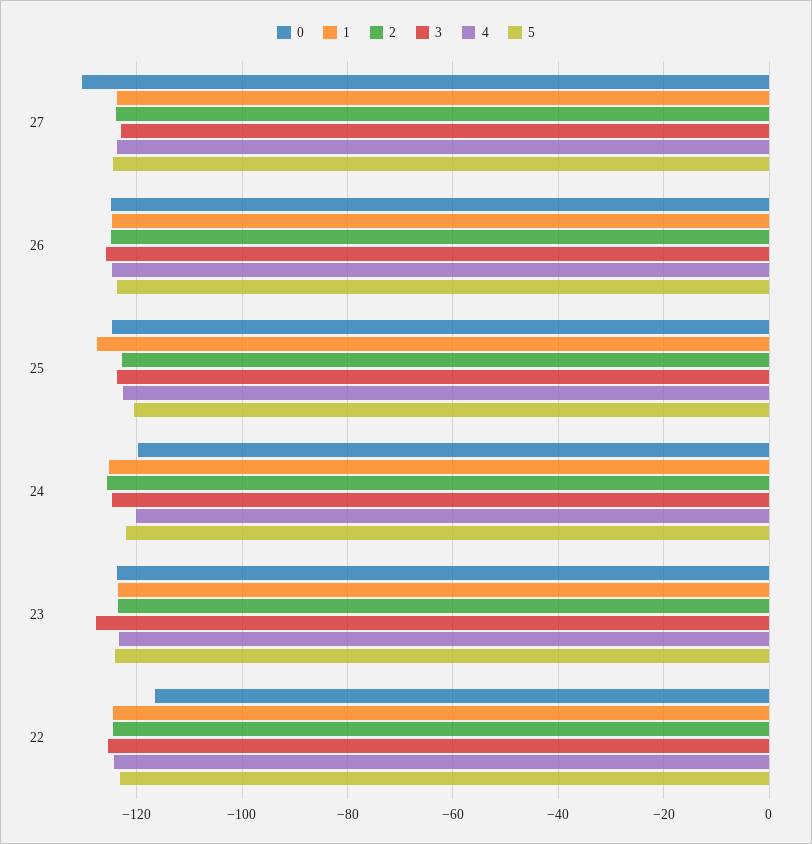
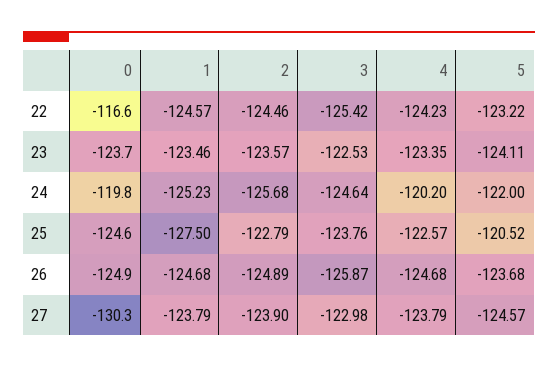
3, 23: -128 -> -122.53

